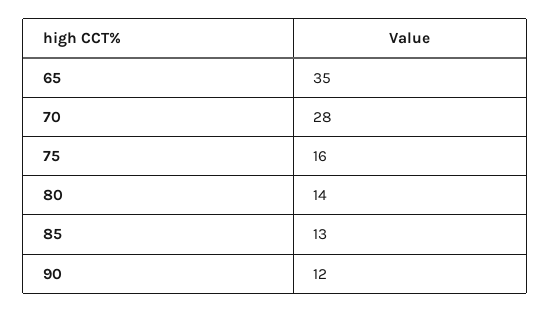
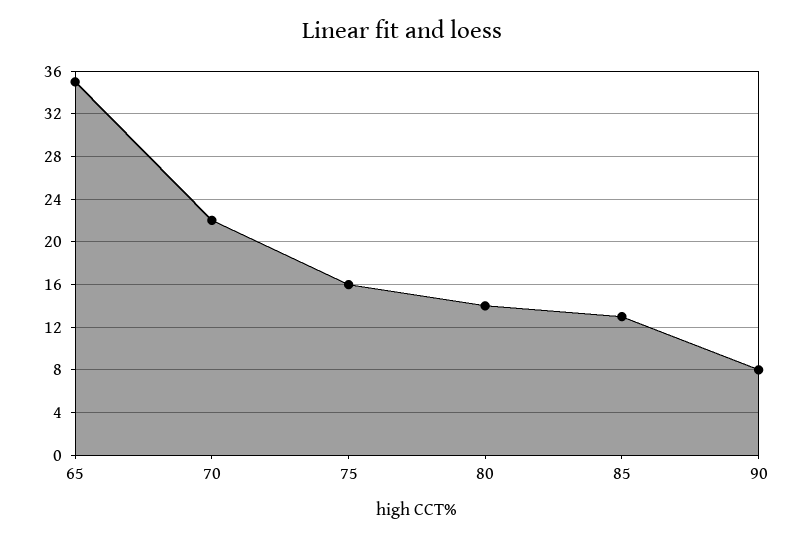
70: 28 -> 22
90: 12 -> 8

